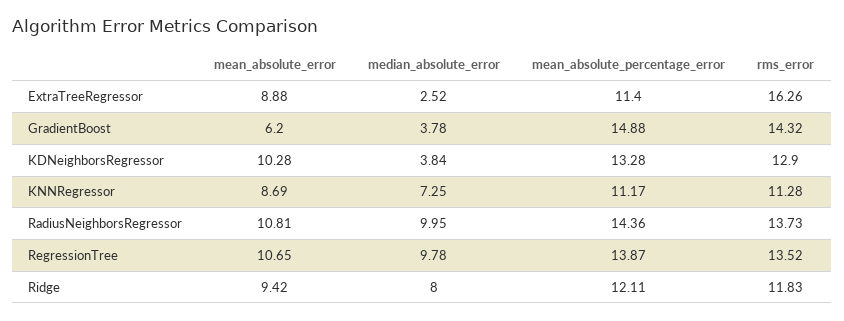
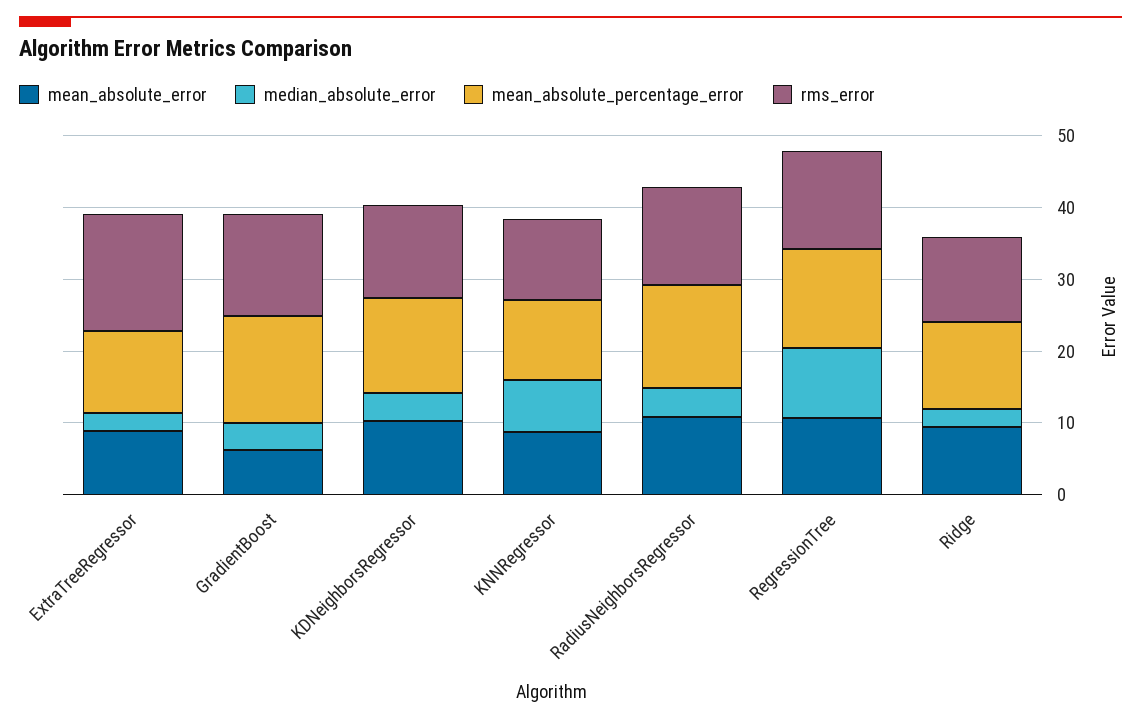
median_absolute_error, RadiusNeighborsRegressor: 9.95 -> 4
median_absolute_error, Ridge: 8 -> 2

